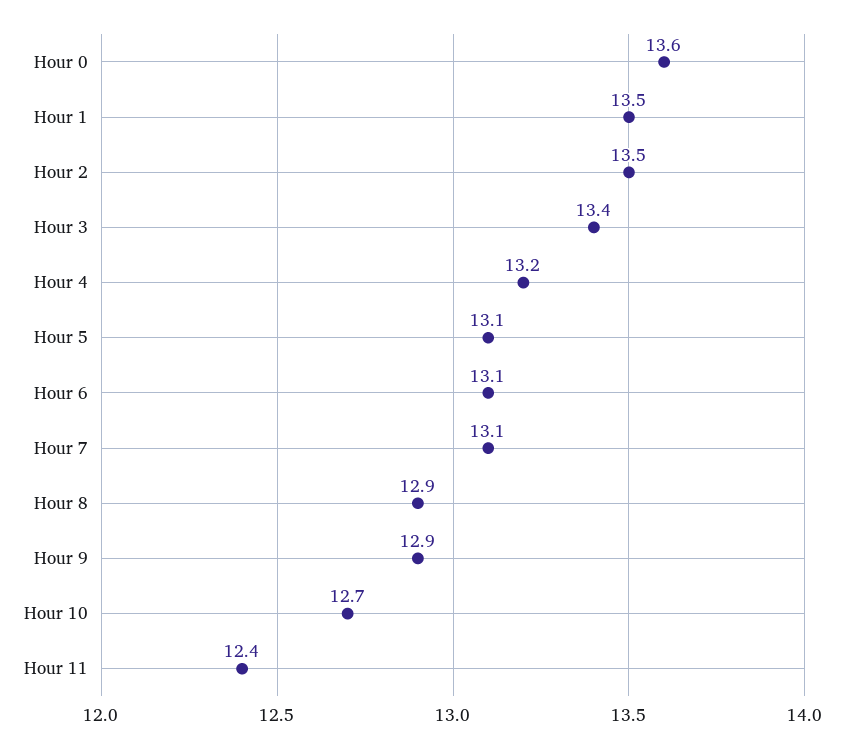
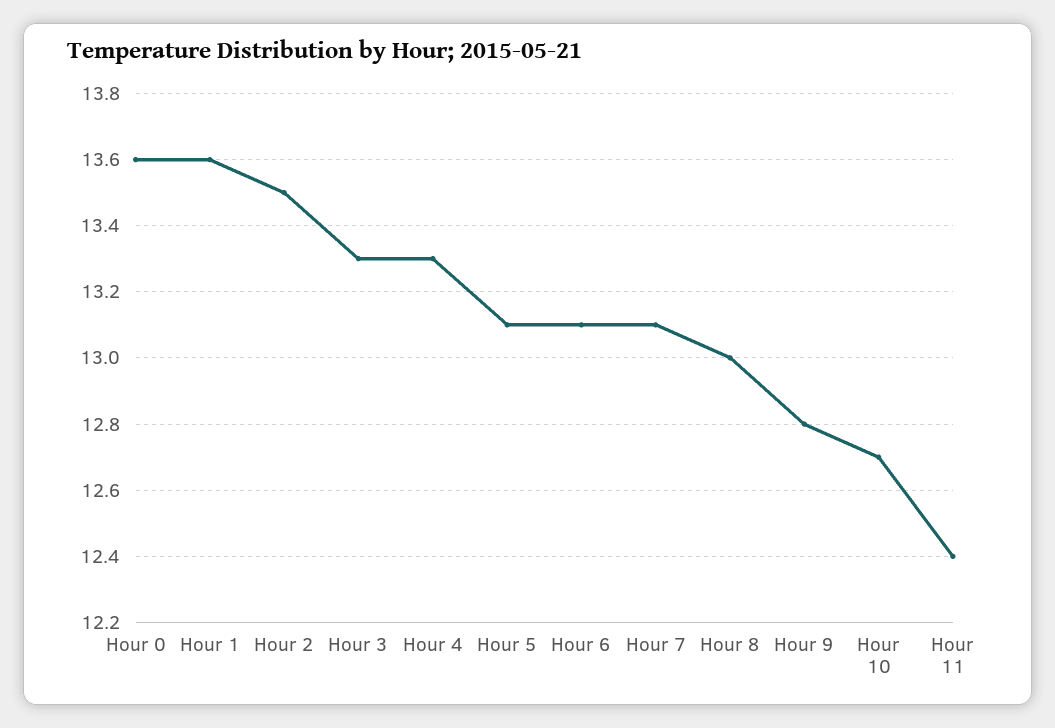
Hour 1: 13.5 -> 13.6
Hour 3: 13.4 -> 13.3
Hour 4: 13.2 -> 13.3
Hour 8: 12.9 -> 13
Hour 9: 12.9 -> 12.8

